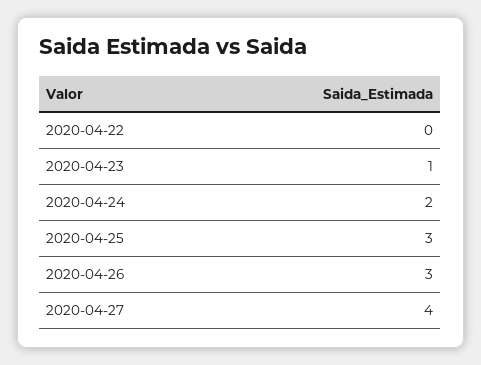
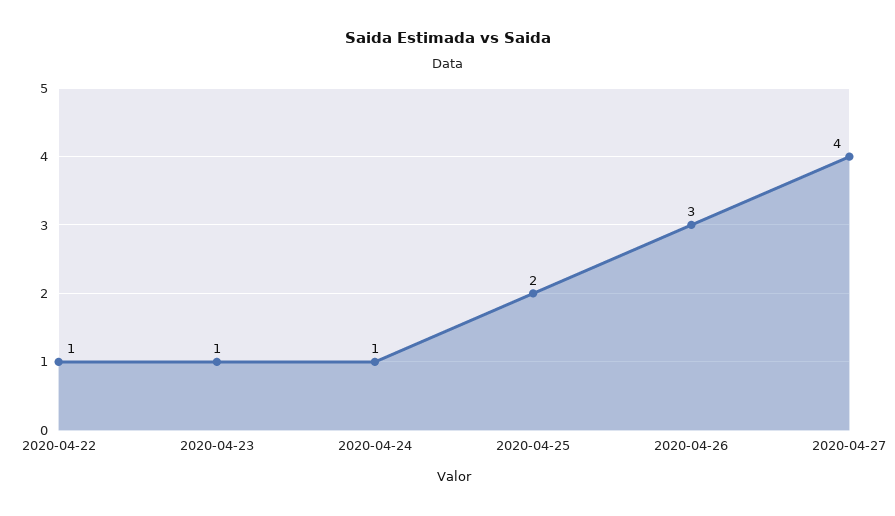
2020-04-22: 0 -> 1
2020-04-24: 2 -> 1
2020-04-25: 3 -> 2

